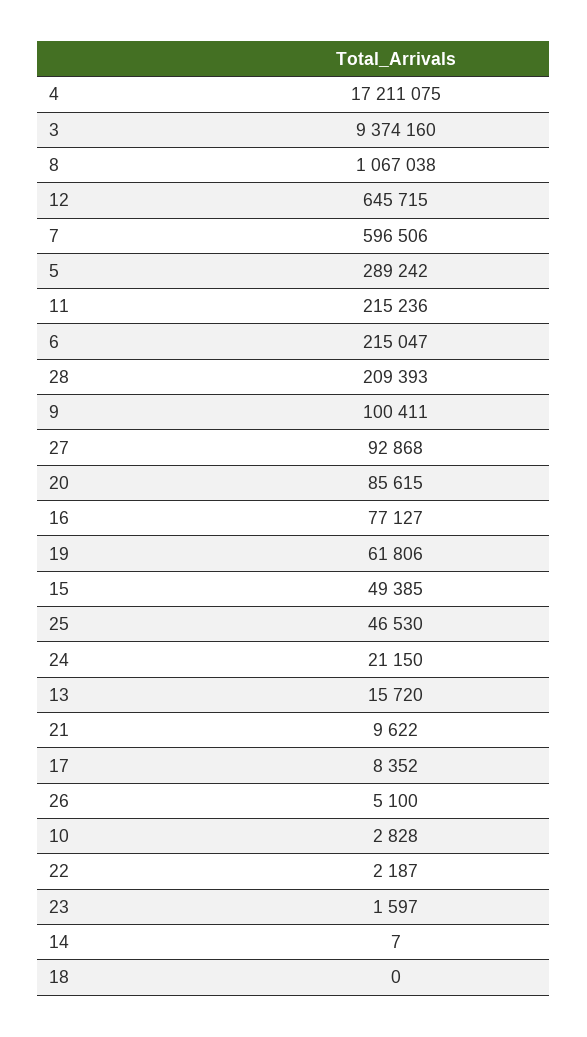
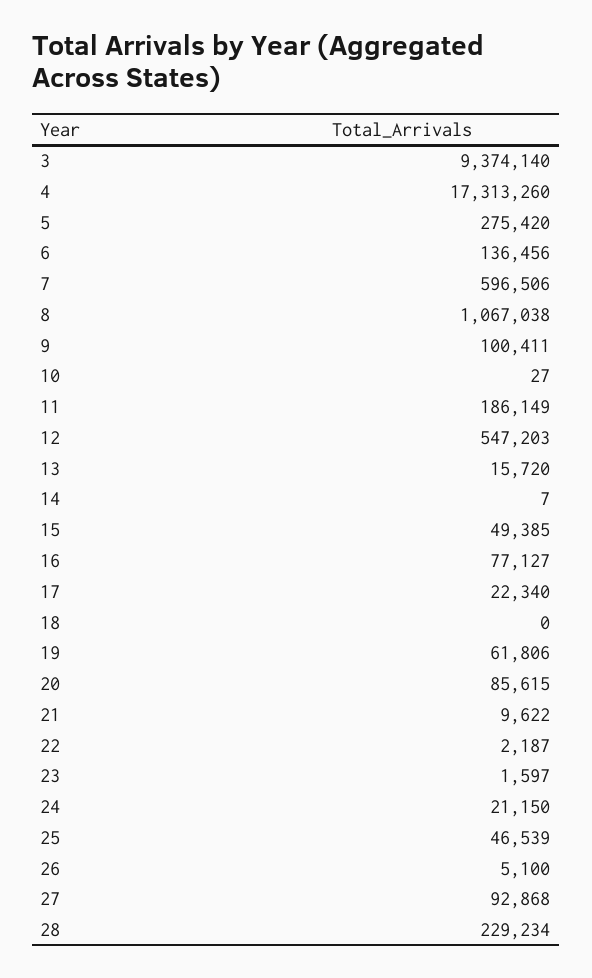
4: 17211075 -> 17313260
3: 9374160 -> 9374140
12: 645715 -> 547203
5: 289242 -> 275420
11: 215236 -> 186149
6: 215047 -> 136456
28: 209393 -> 229234
25: 46530 -> 46539
17: 8352 -> 22340
10: 2828 -> 27

